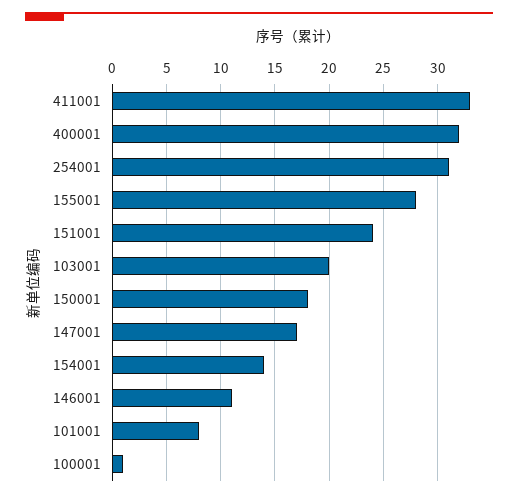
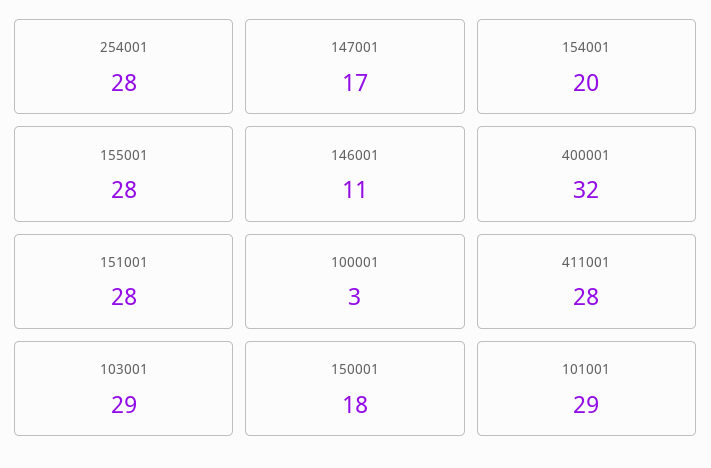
411001: 33 -> 28
254001: 31 -> 28
151001: 24 -> 28
103001: 20 -> 29
154001: 14 -> 20
101001: 8 -> 29
100001: 1 -> 3

